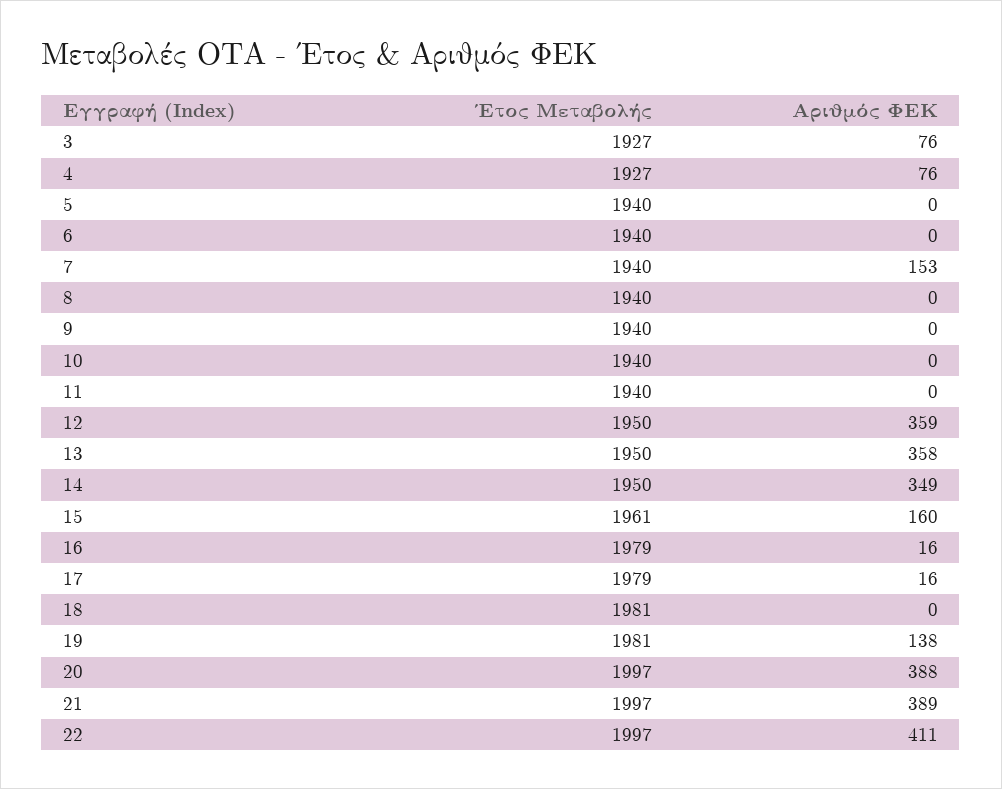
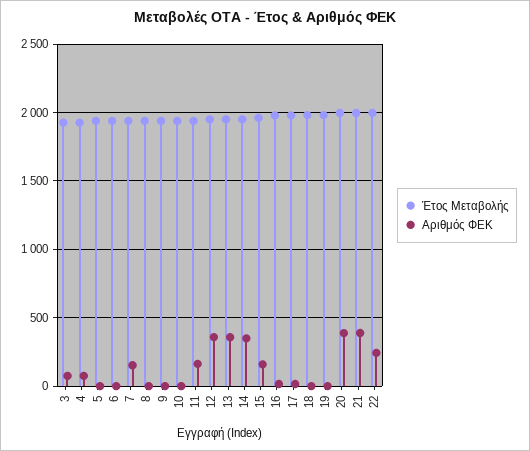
Αριθμός ΦΕΚ, 11: 0 -> 150
Αριθμός ΦΕΚ, 19: 138 -> 0
Αριθμός ΦΕΚ, 22: 411 -> 250

